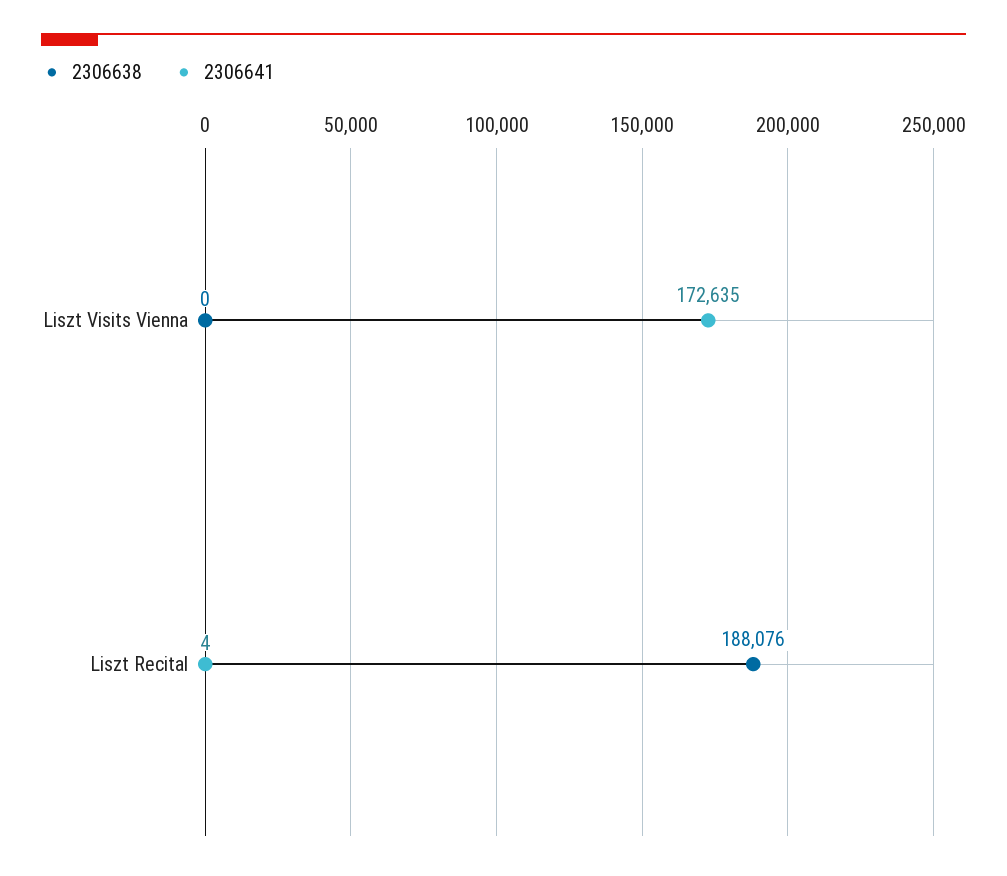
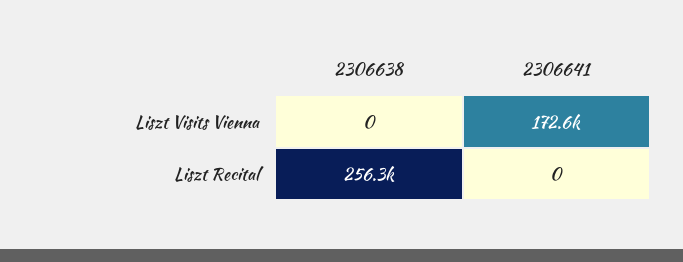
2306638, Liszt Recital: 188076 -> 256300
2306641, Liszt Recital: 4 -> 0

